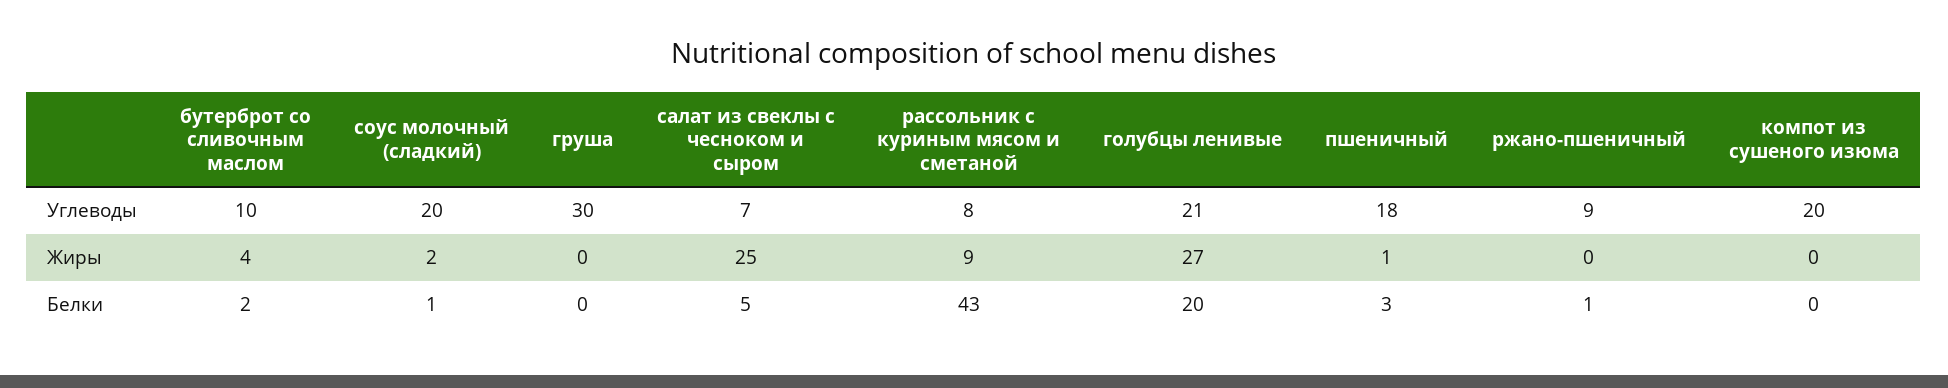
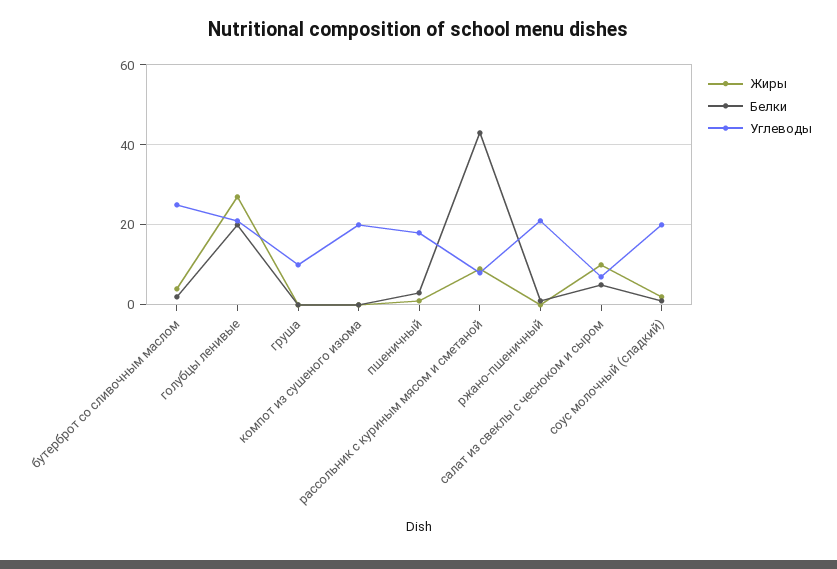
Углеводы, бутерброт со сливочным маслом: 10 -> 25
Углеводы, груша: 30 -> 10
Углеводы, ржано-пшеничный: 9 -> 20
Жиры, салат из свеклы с чесноком и сыром: 25 -> 10

